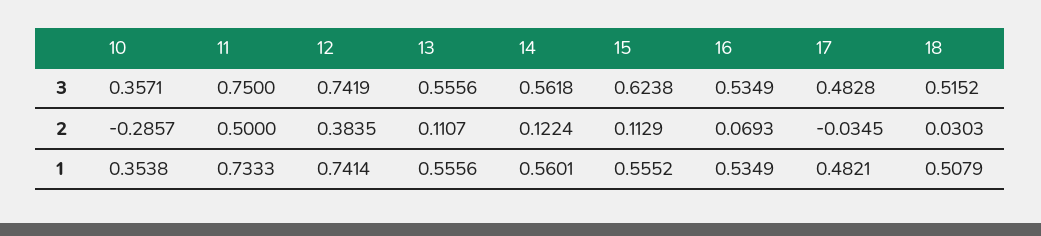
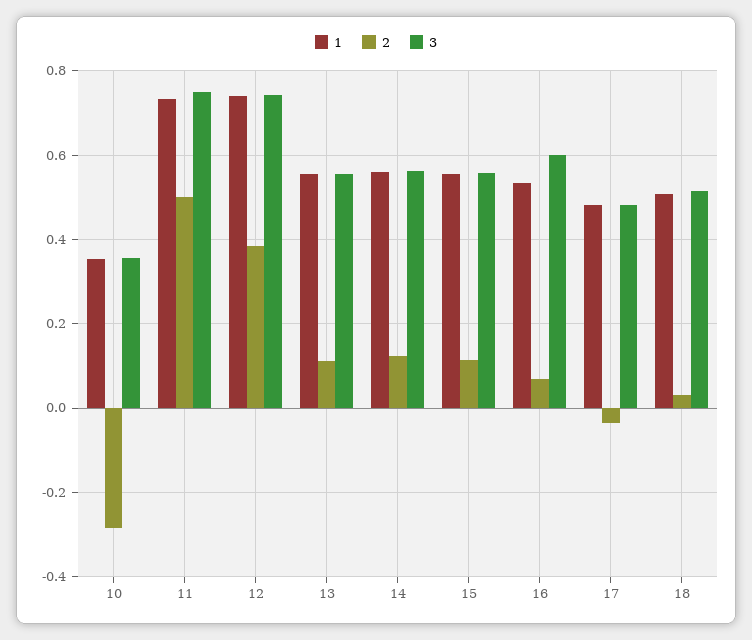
3, 15: 0.6238 -> 0.56
3, 16: 0.5349 -> 0.6

